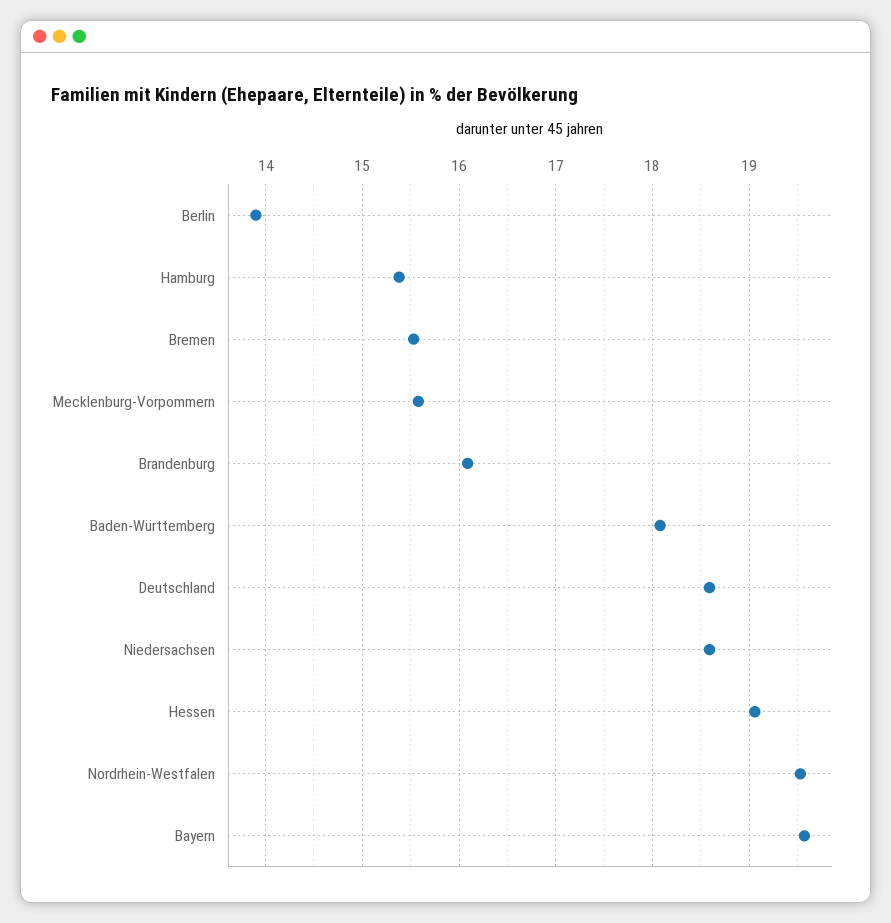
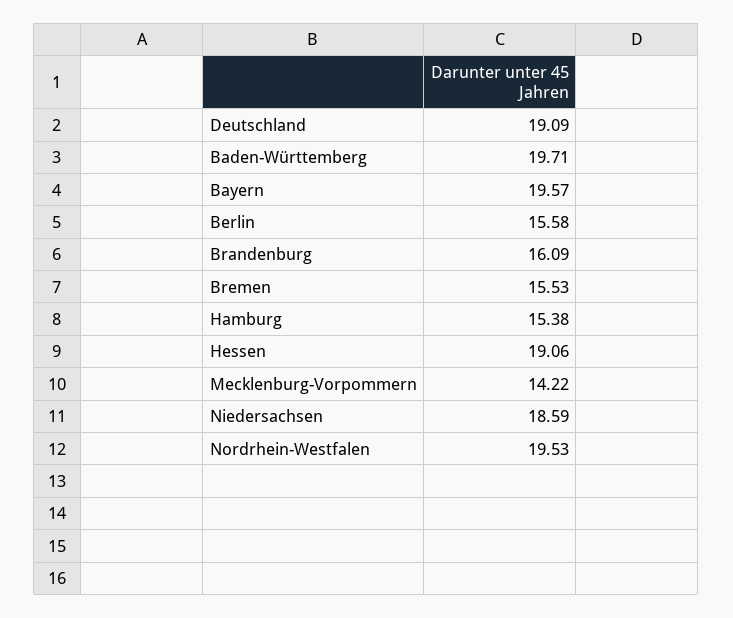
Berlin: 13.9 -> 15.58
Mecklenburg-Vorpommern: 15.6 -> 14.22
Baden-Württemberg: 18.1 -> 19.71
Deutschland: 18.6 -> 19.09

